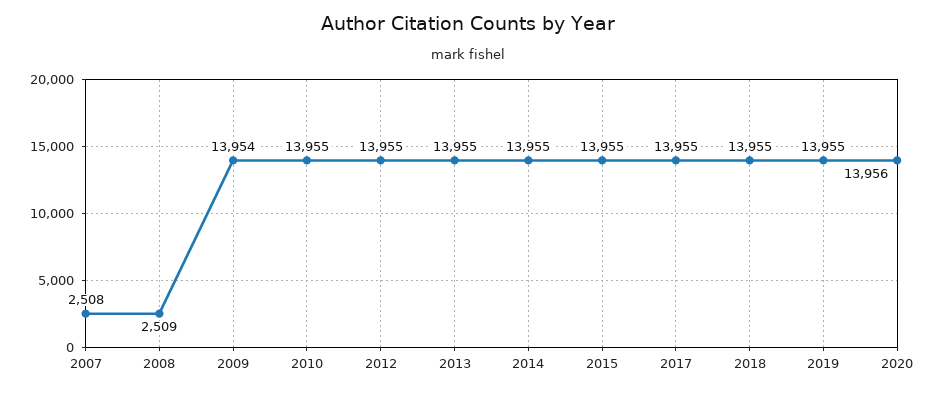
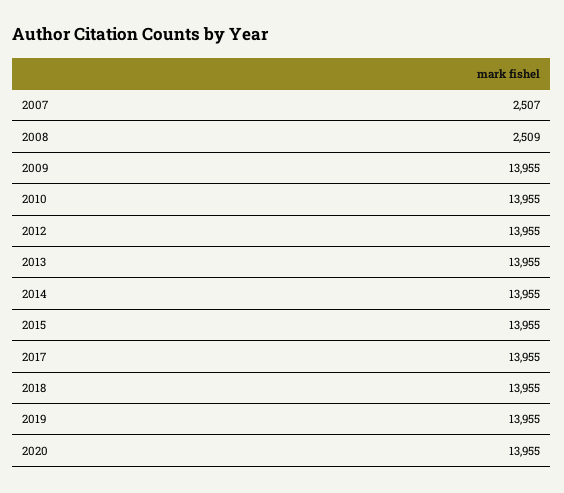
2007: 2508 -> 2507
2009: 13954 -> 13955
2020: 13956 -> 13955

